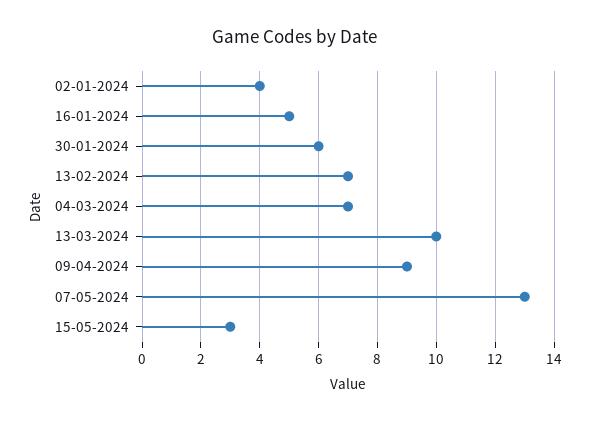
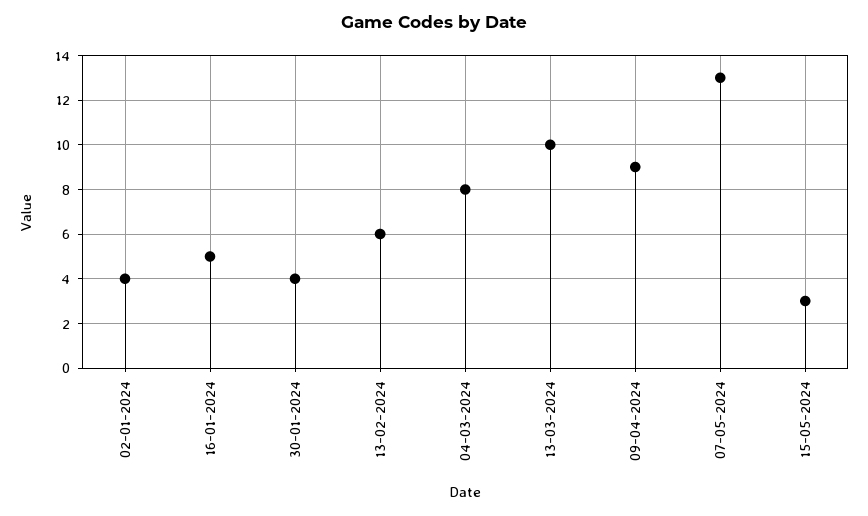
30-01-2024: 6 -> 4
13-02-2024: 7 -> 6
04-03-2024: 7 -> 8

